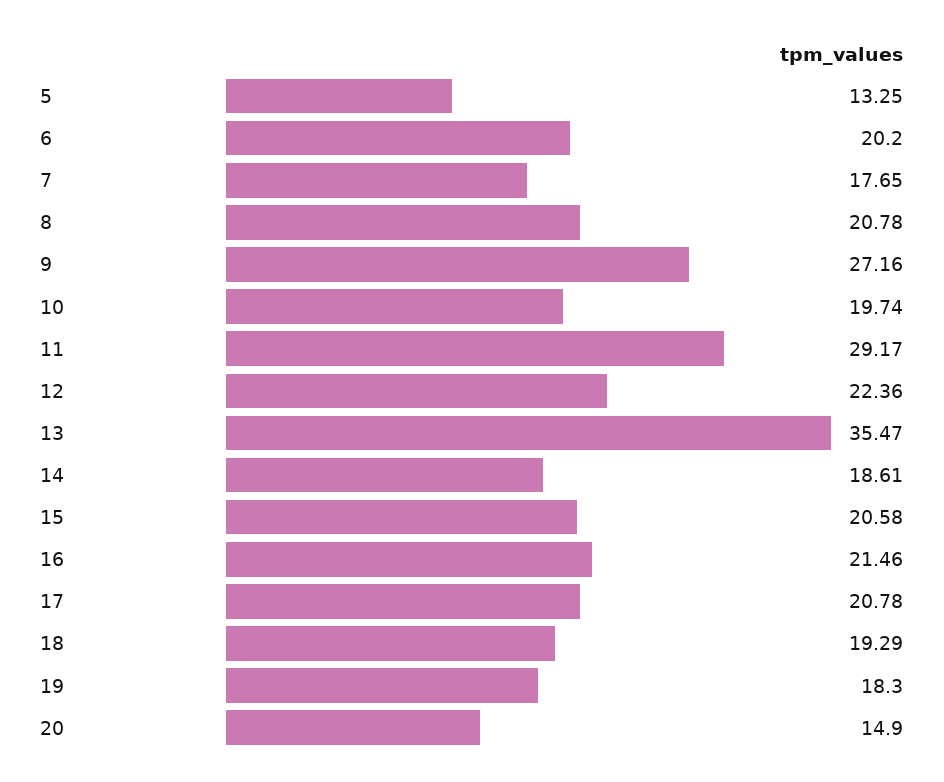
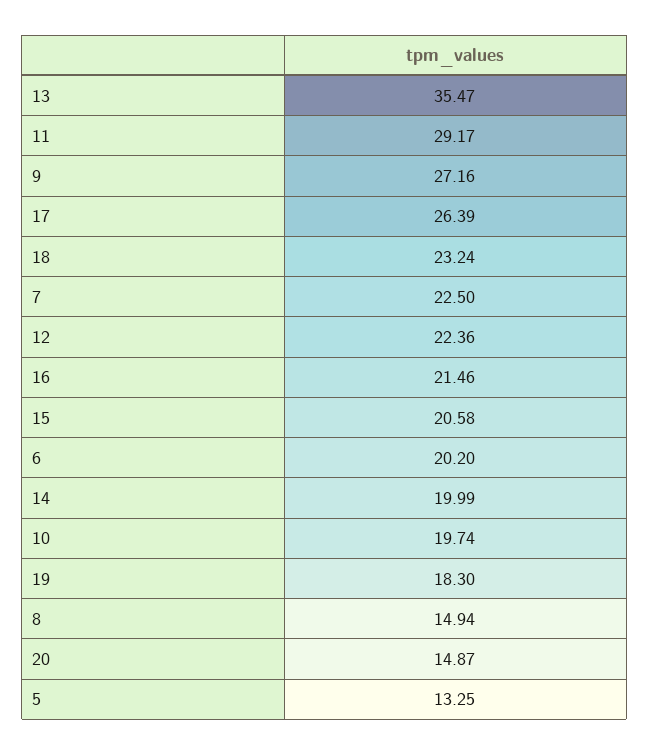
7: 17.65 -> 22.5
8: 20.78 -> 14.94
14: 18.61 -> 19.99
17: 20.78 -> 26.39
18: 19.29 -> 23.24
20: 14.9 -> 14.87

